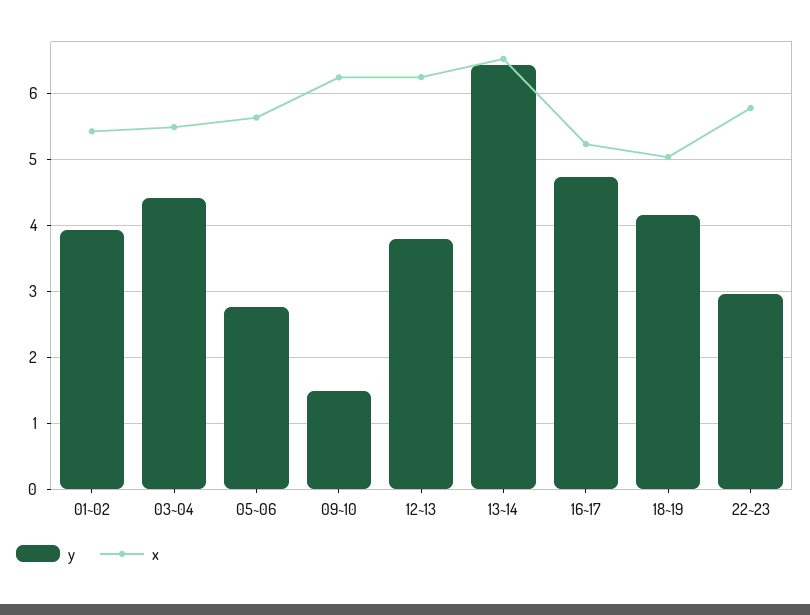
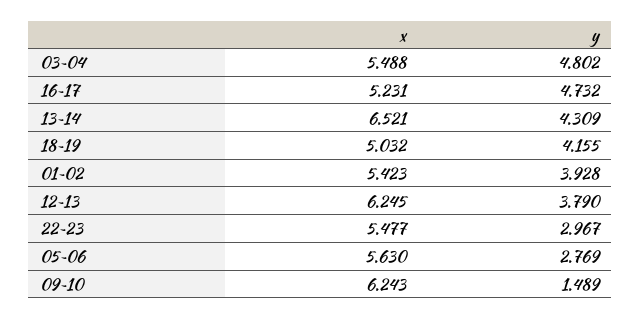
y, 03~04: 4.4 -> 4.802
y, 13~14: 6.4 -> 4.309
x, 22~23: 5.8 -> 5.477

